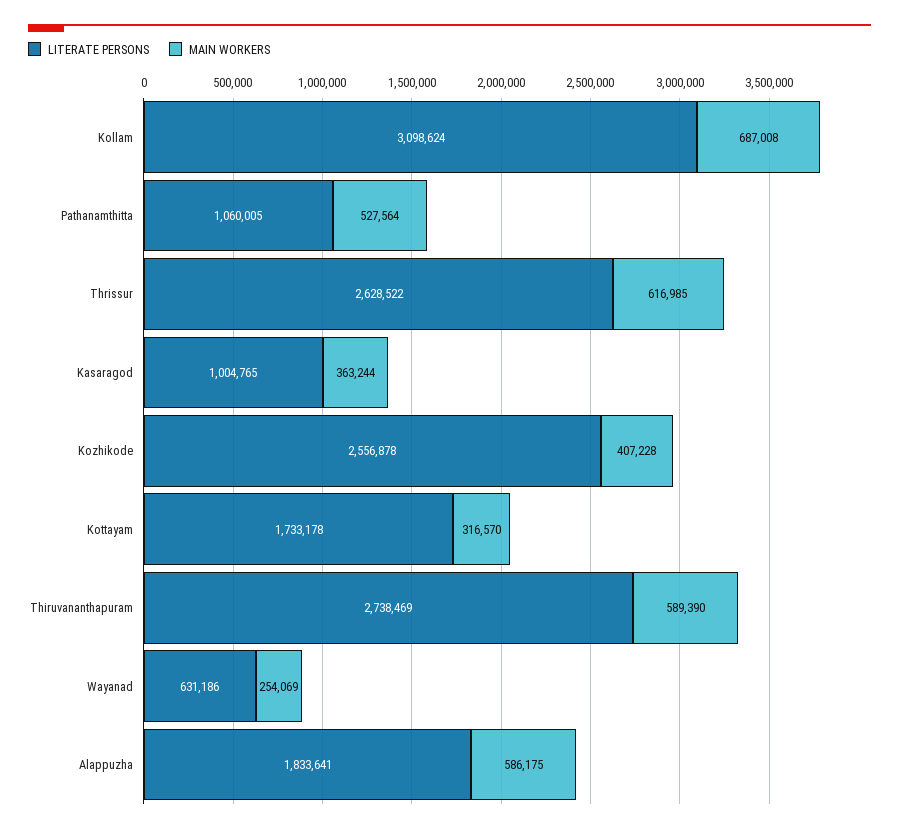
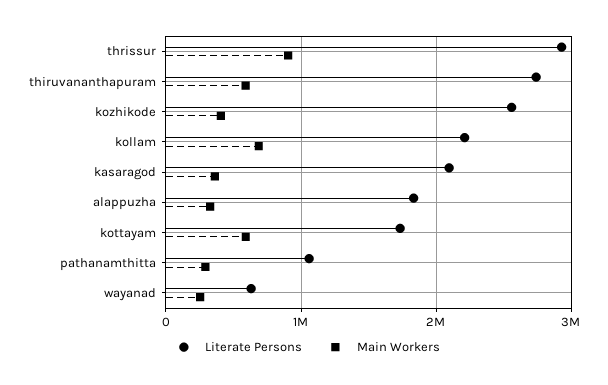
LITERATE PERSONS, Kollam: 3098624 -> 2200000
MAIN WORKERS, Pathanamthitta: 527564 -> 300000
LITERATE PERSONS, Thrissur: 2628522 -> 2900000
MAIN WORKERS, Thrissur: 616985 -> 900000
LITERATE PERSONS, Kasaragod: 1004765 -> 2100000
MAIN WORKERS, Kottayam: 316570 -> 600000
MAIN WORKERS, Alappuzha: 586175 -> 300000

